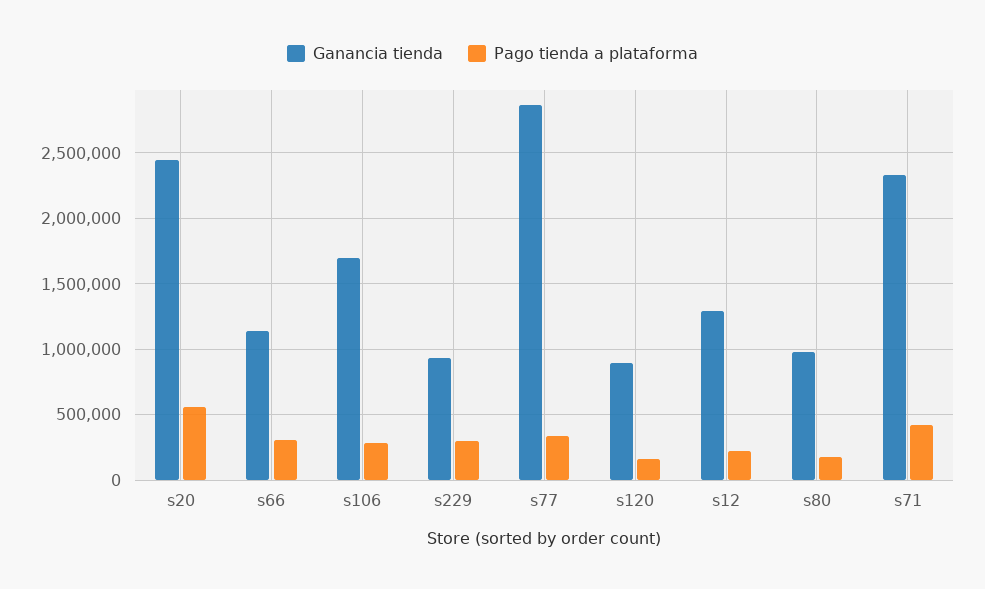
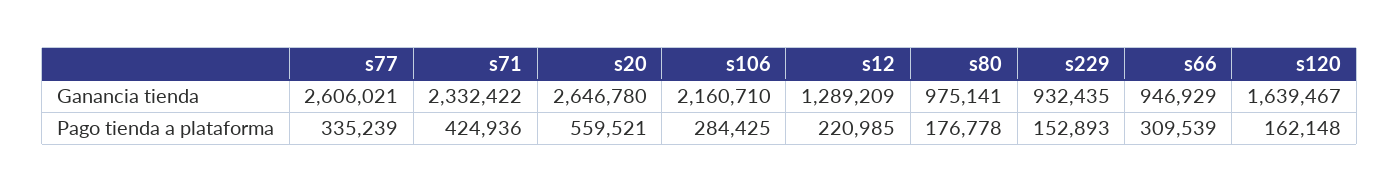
Ganancia tienda, s20: 2450000 -> 2646780
Ganancia tienda, s66: 1150000 -> 946929
Ganancia tienda, s106: 1700000 -> 2160710
Pago tienda a plataforma, s229: 300000 -> 152893
Ganancia tienda, s77: 2850000 -> 2606021
Ganancia tienda, s120: 900000 -> 1639467

